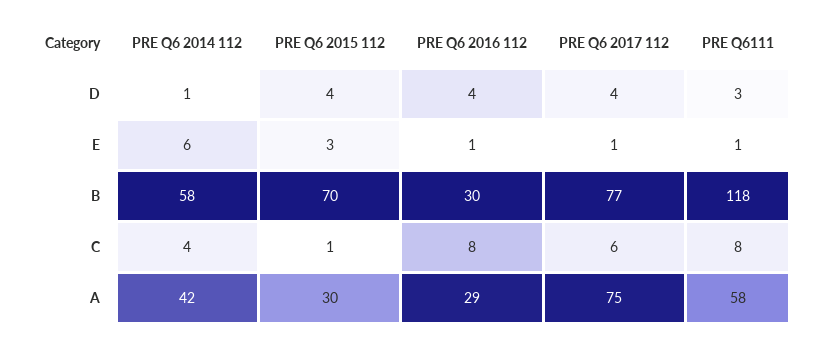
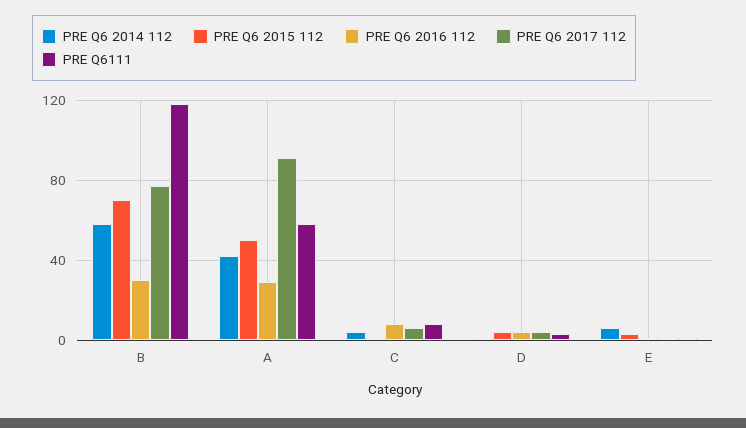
PRE Q6 2015 112, A: 30 -> 50
PRE Q6 2017 112, A: 75 -> 90

